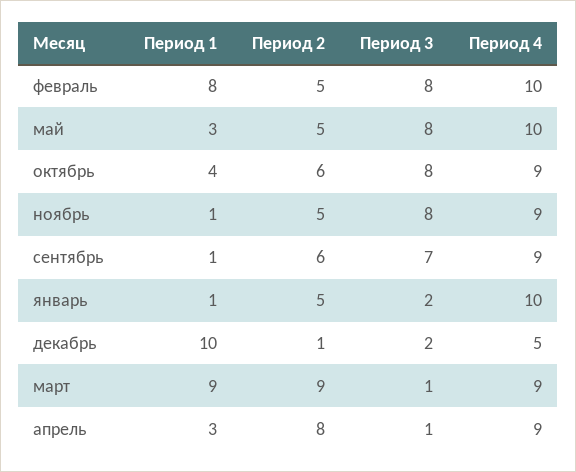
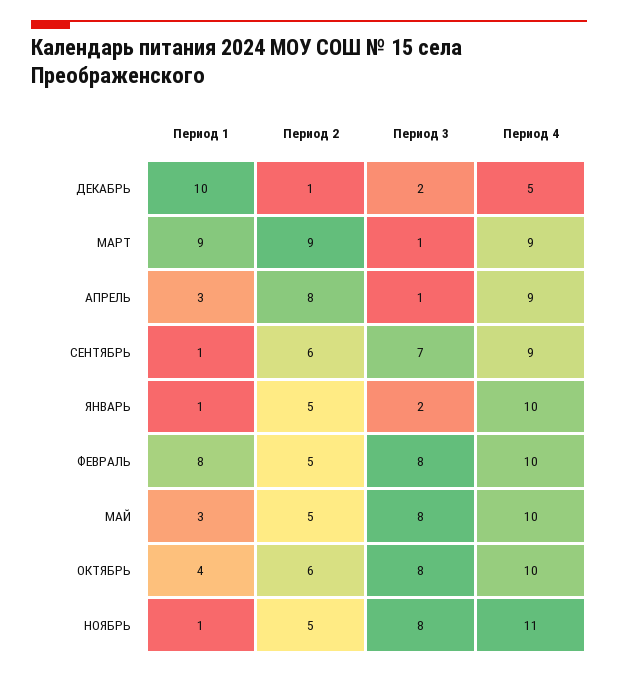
Период 4, октябрь: 9 -> 10
Период 4, ноябрь: 9 -> 11

